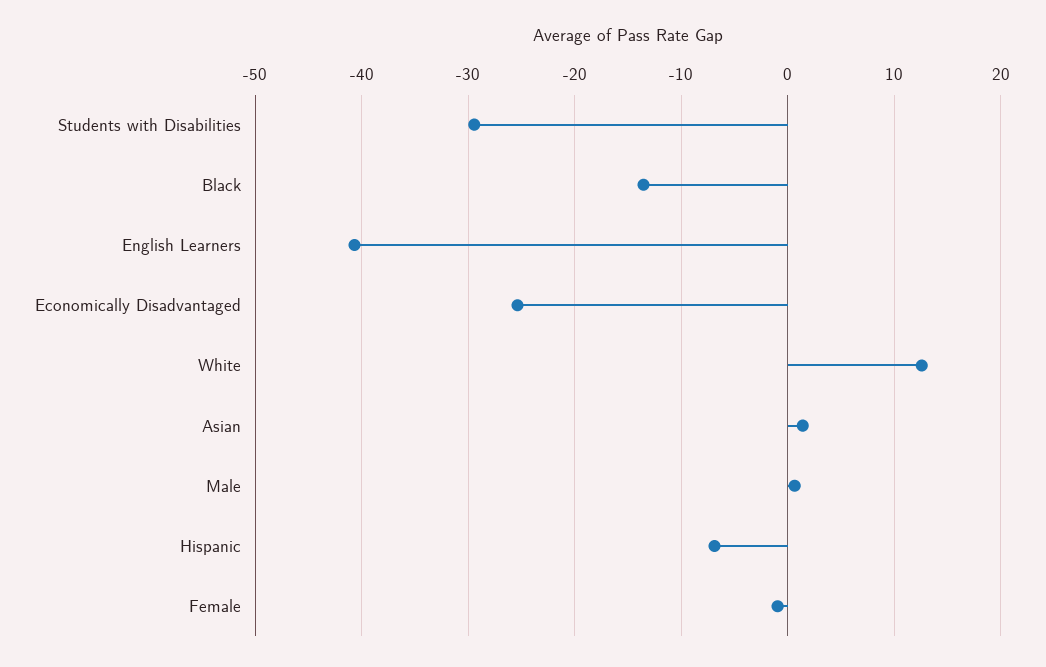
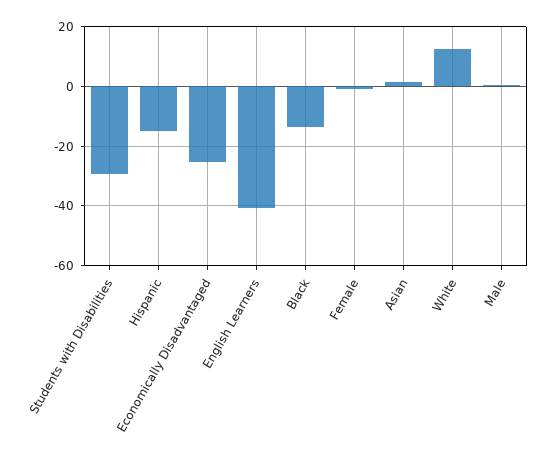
Hispanic: -7 -> -15

